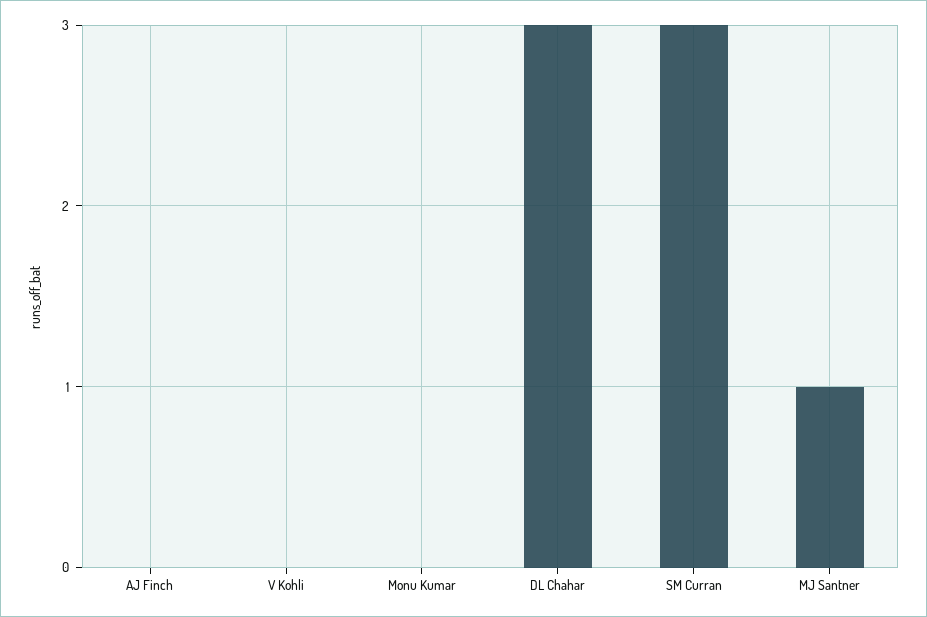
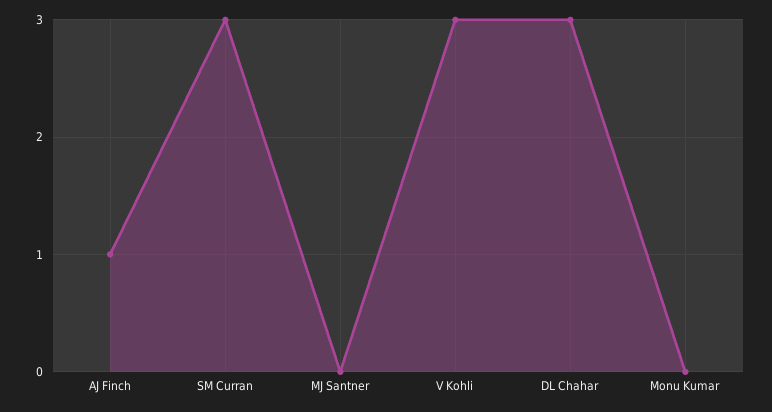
AJ Finch: 0 -> 1
V Kohli: 0 -> 3
MJ Santner: 1 -> 0

